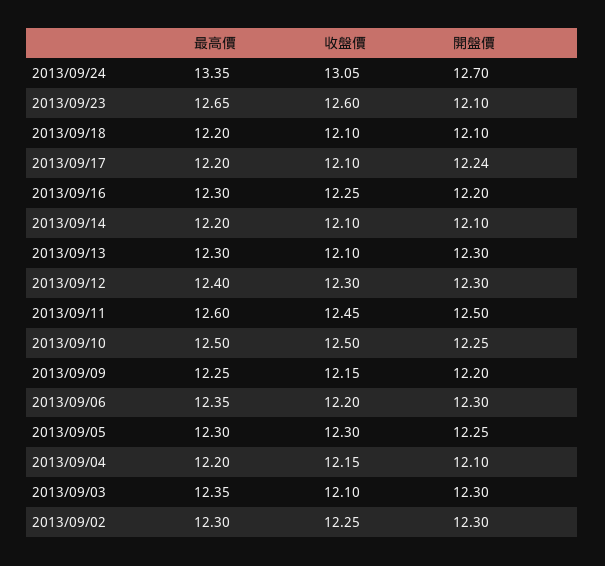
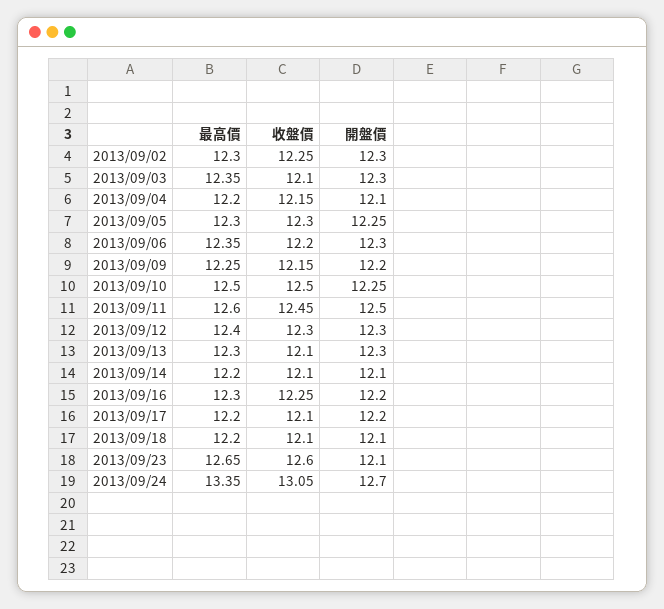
開盤價, 2013/09/17: 12.24 -> 12.2

